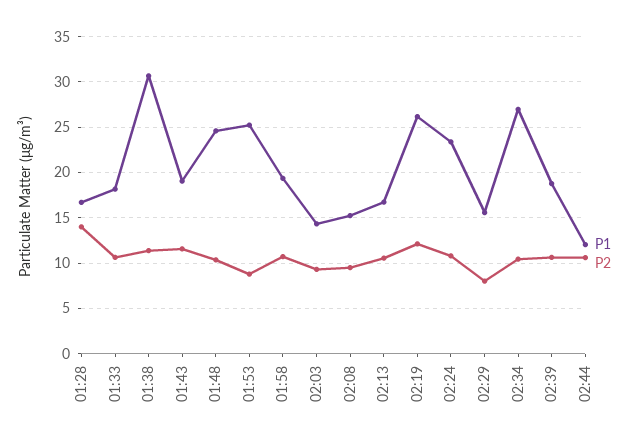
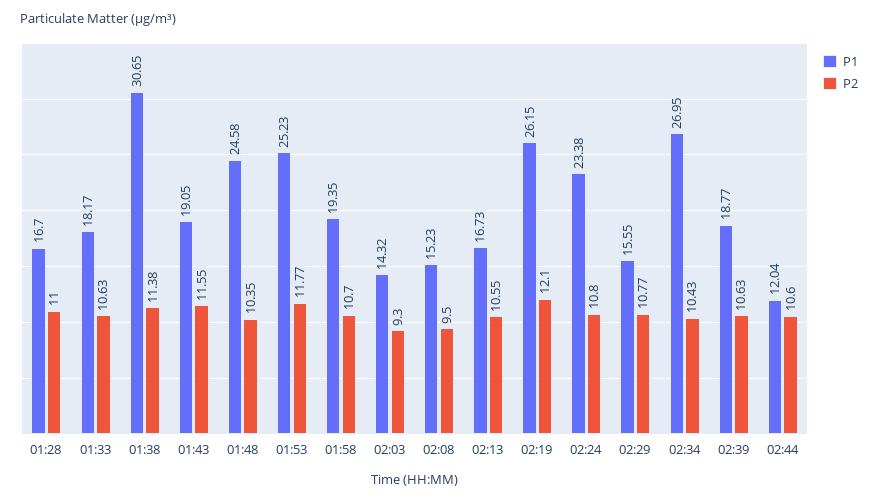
P2, 01:28: 14 -> 11
P2, 01:53: 9 -> 11.77
P2, 02:29: 8 -> 10.77

